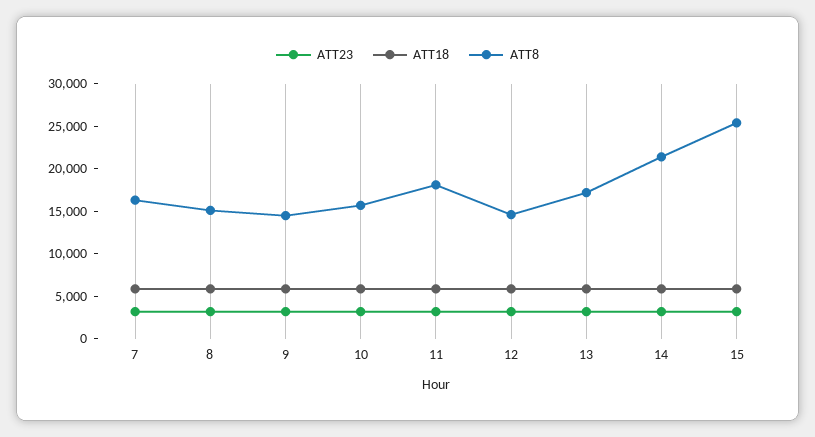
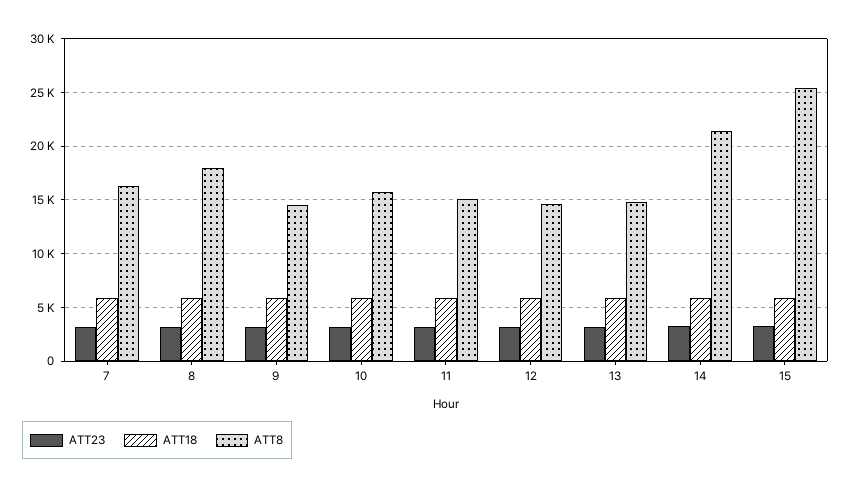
ATT8, 8: 15000 -> 18000
ATT8, 11: 18000 -> 15000
ATT8, 13: 17000 -> 15000

